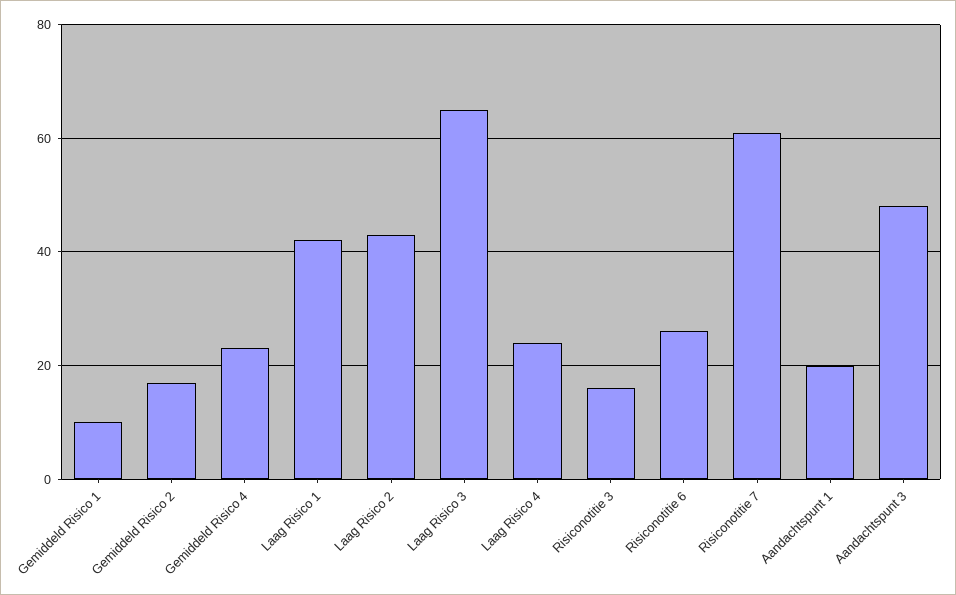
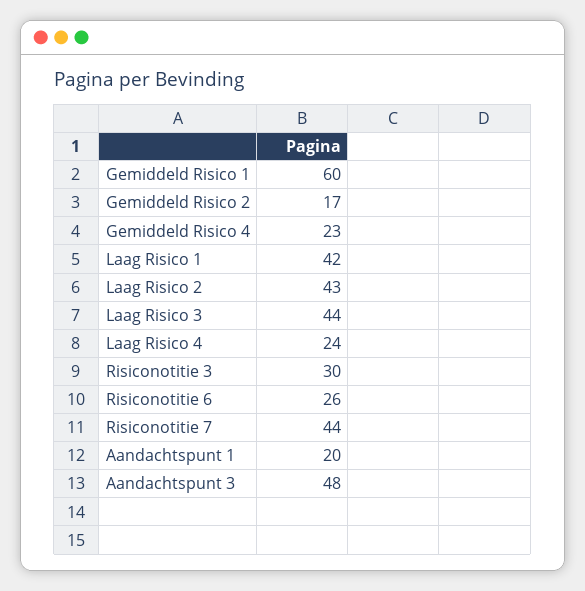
Gemiddeld Risico 1: 10 -> 60
Laag Risico 3: 65 -> 44
Risiconotitie 3: 15 -> 30
Risiconotitie 7: 60 -> 44

